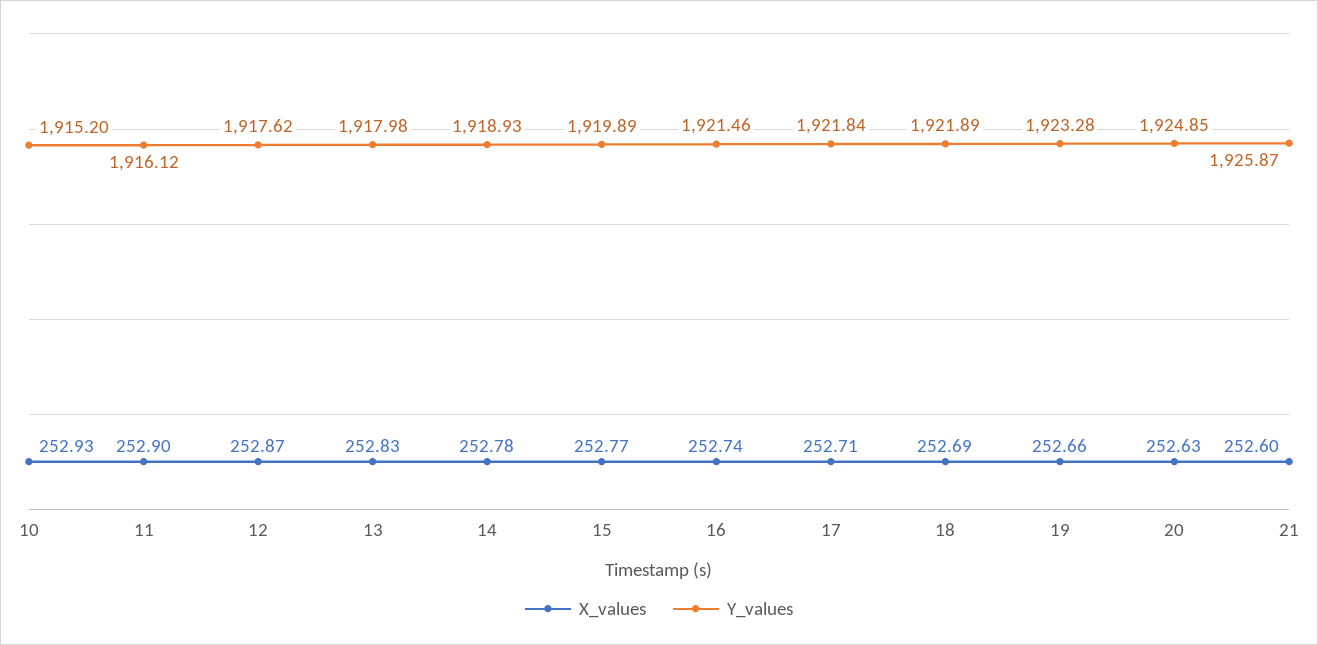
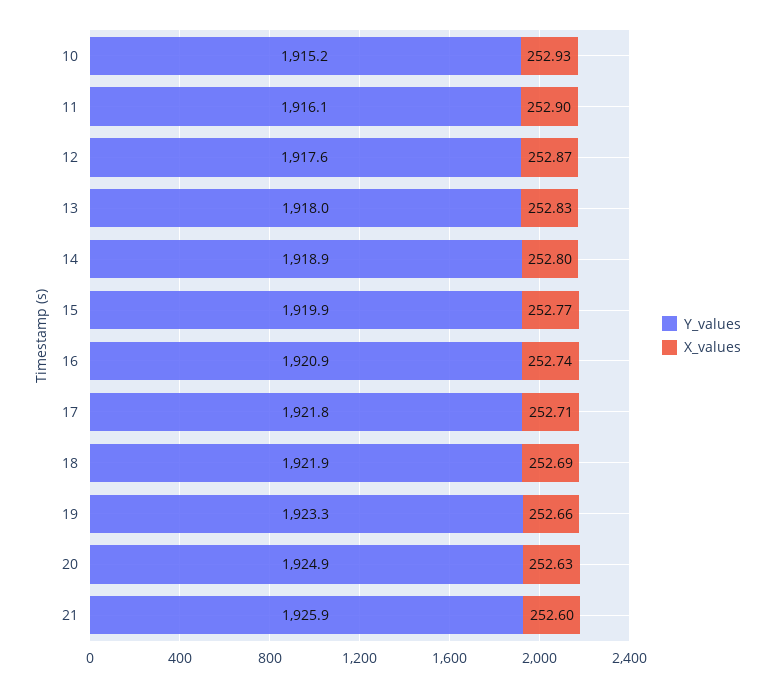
X_values, 14: 252.78 -> 252.8
Y_values, 16: 1921.46 -> 1920.9

